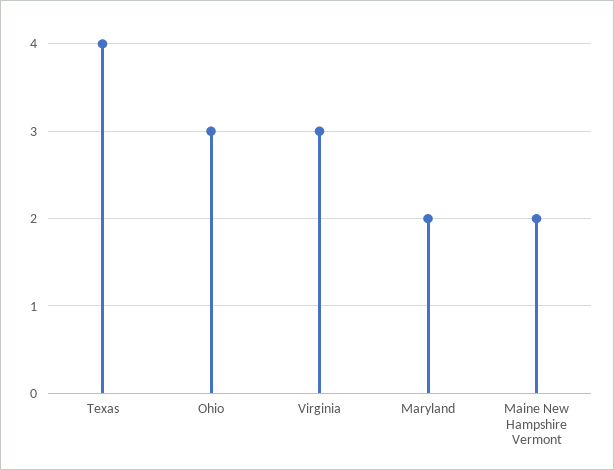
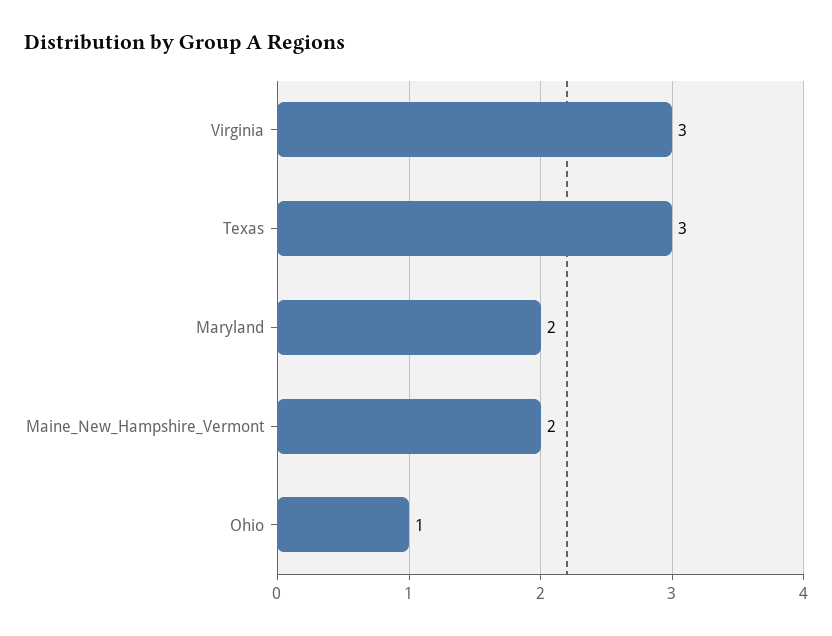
Texas: 4 -> 3
Ohio: 3 -> 1

